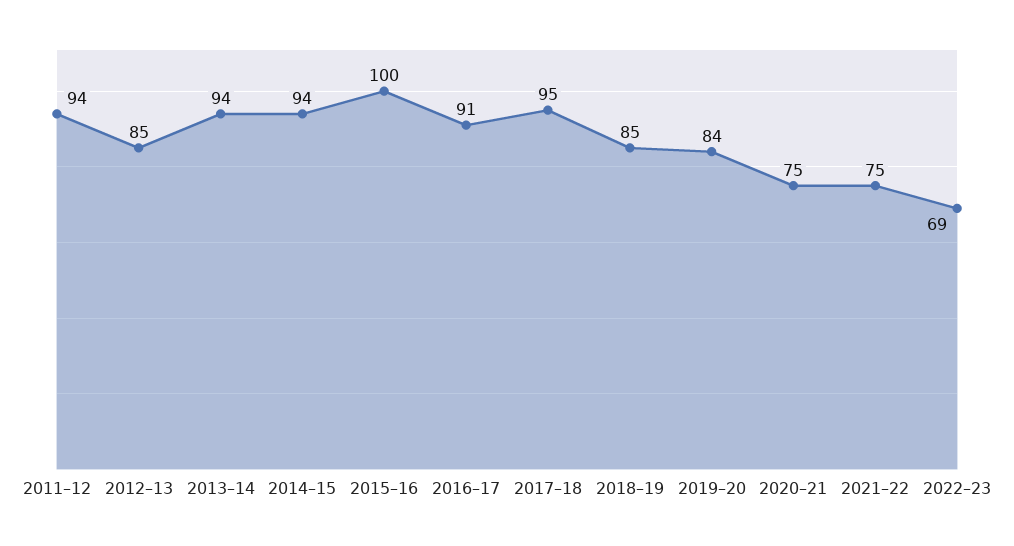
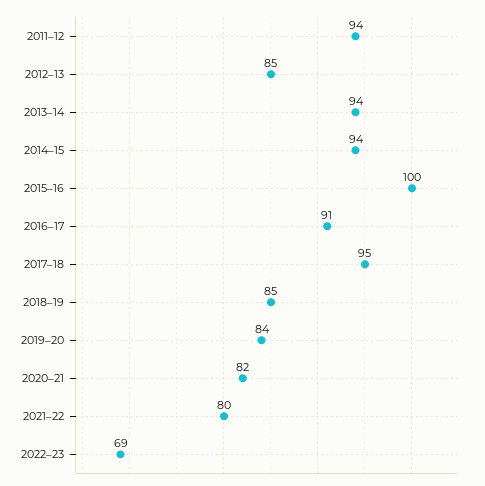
2020–21: 75 -> 82
2021–22: 75 -> 80

